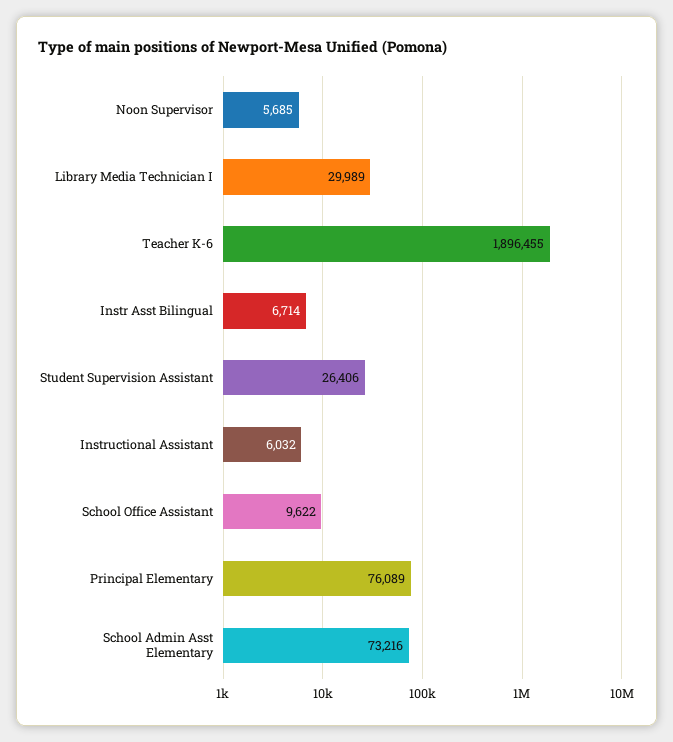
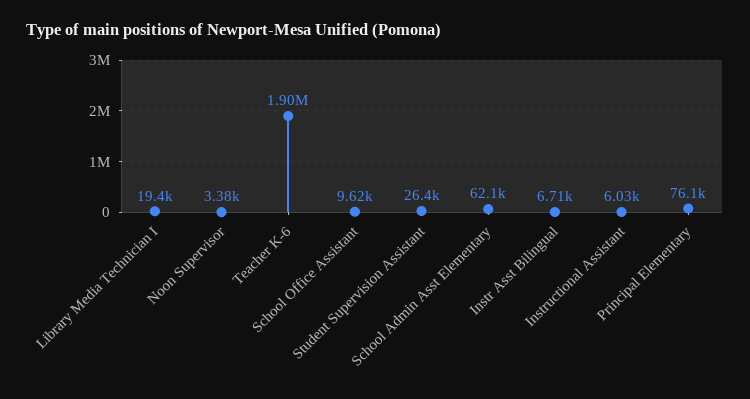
Noon Supervisor: 5685 -> 3380
Library Media Technician I: 29989 -> 19400
School Admin Asst Elementary: 73216 -> 62100

